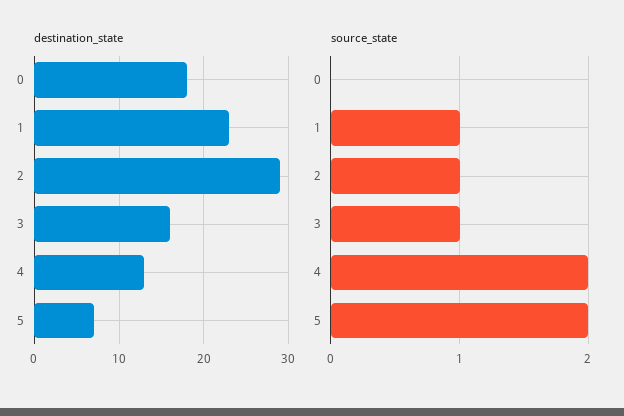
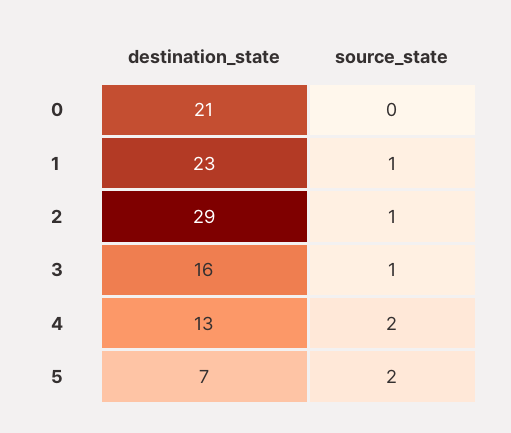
destination_state, 0: 18 -> 21

